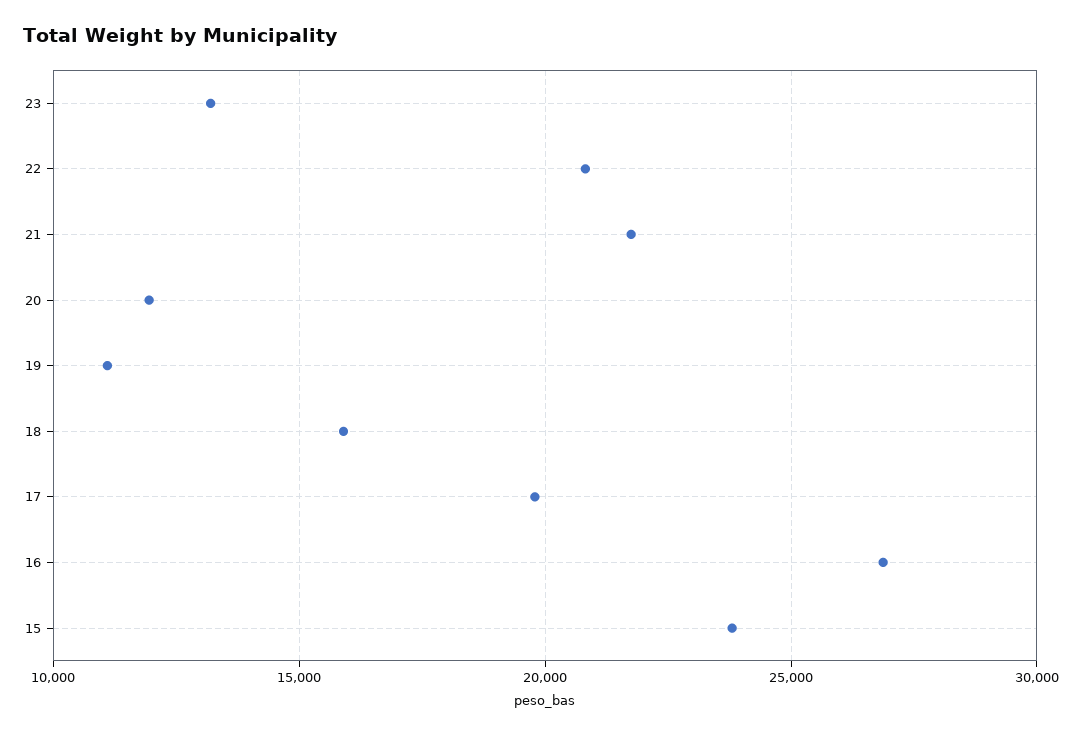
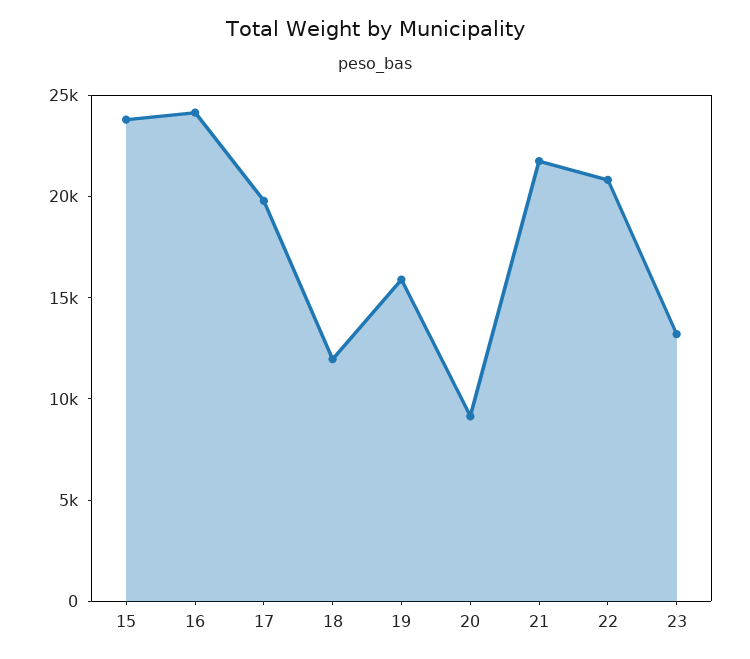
20: 12000 -> 9000
19: 11000 -> 16000
18: 16000 -> 12000
16: 27000 -> 24000

